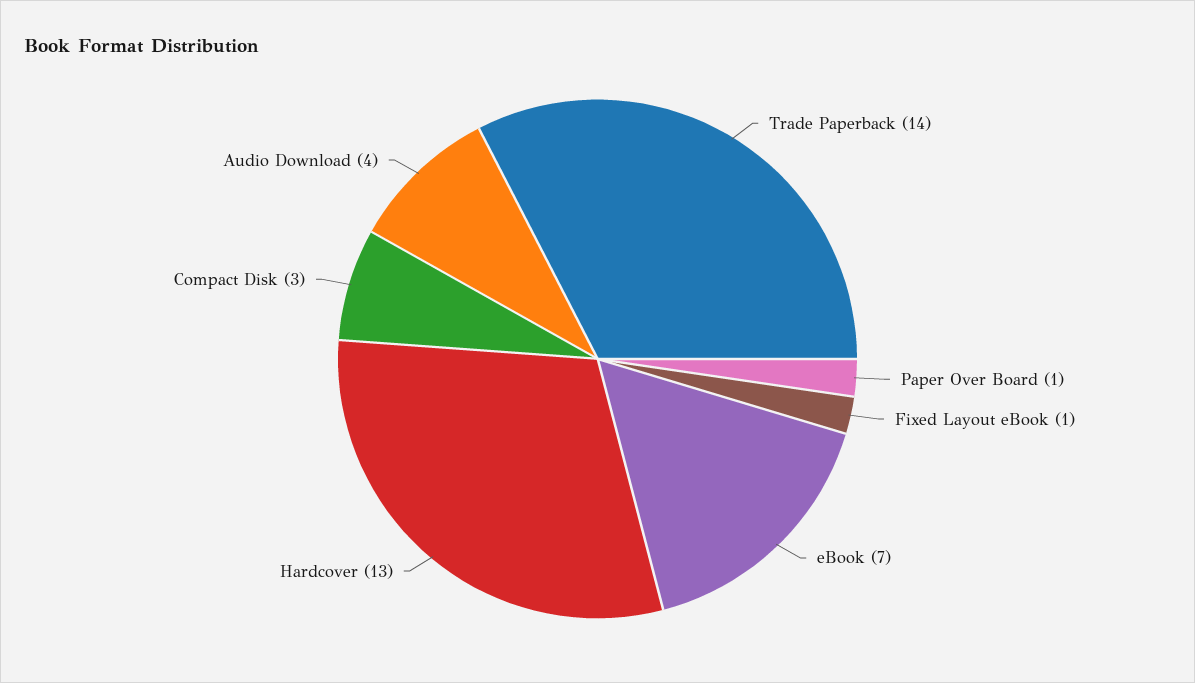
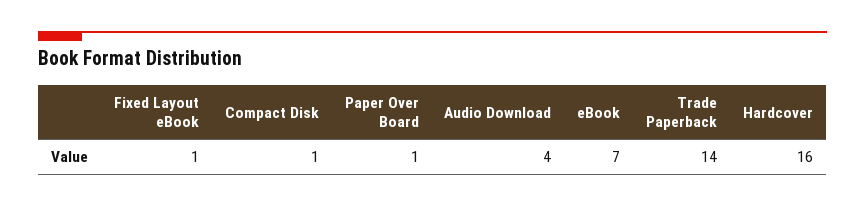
Hardcover: 13 -> 16
Compact Disk: 3 -> 1

